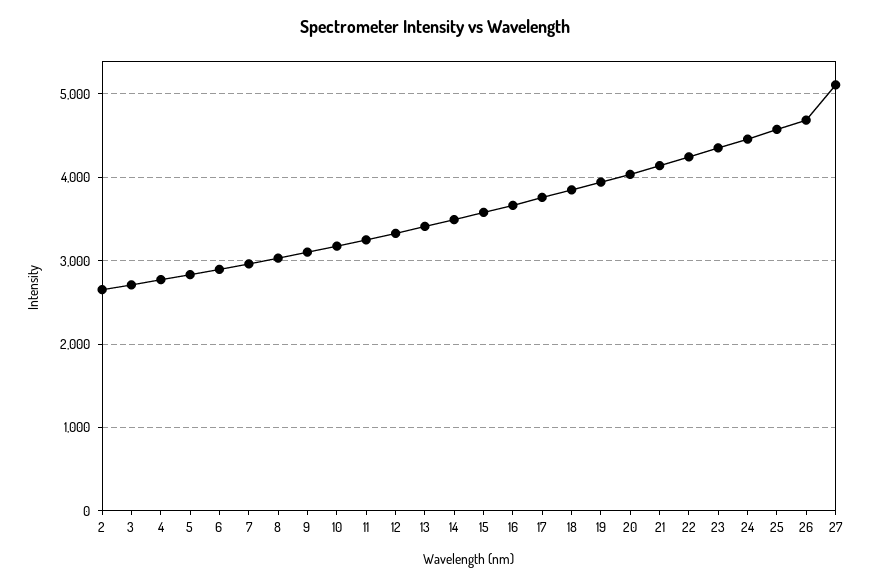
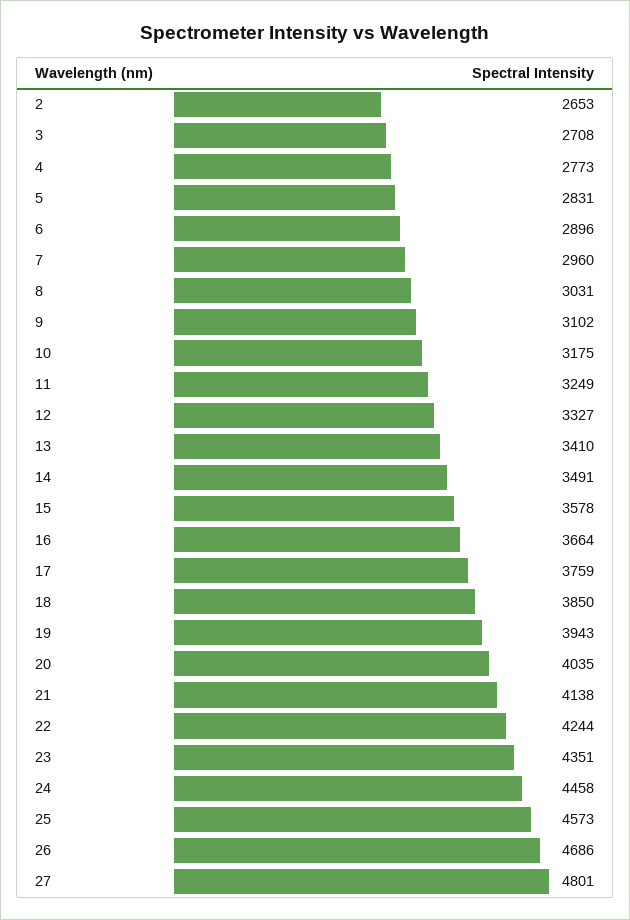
27: 5100 -> 4801

